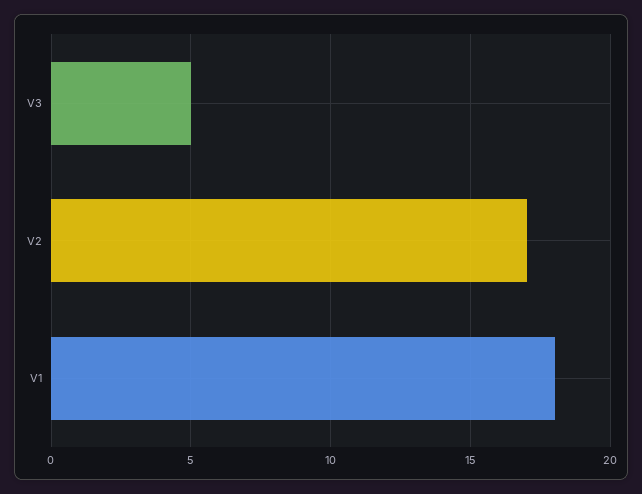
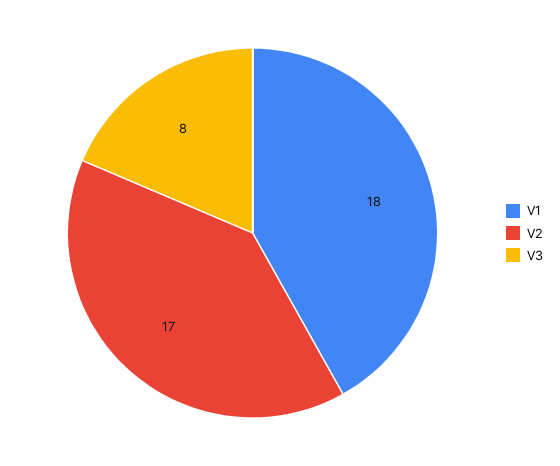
V3: 5 -> 8

